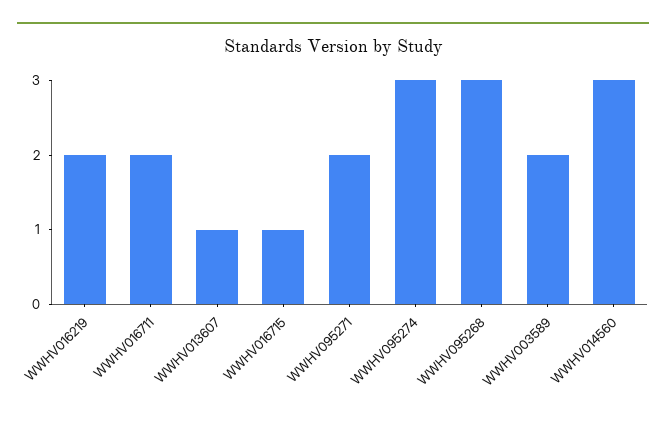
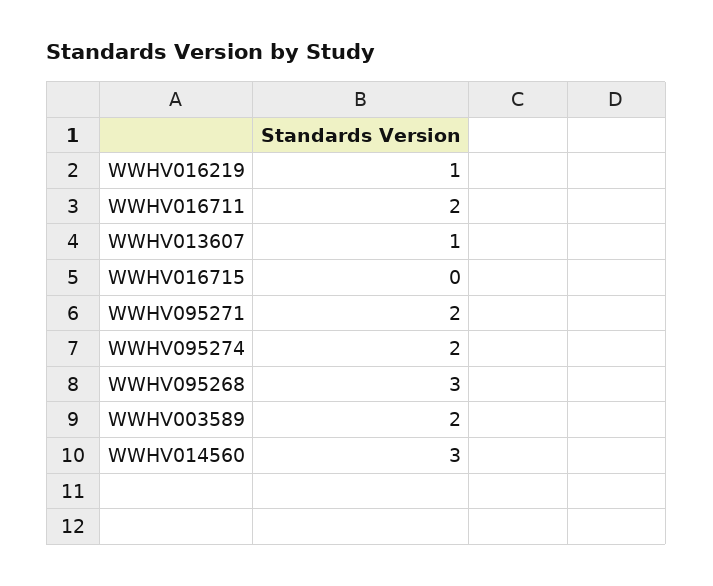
WWHV016219: 2 -> 1
WWHV016715: 1 -> 0
WWHV095274: 3 -> 2

